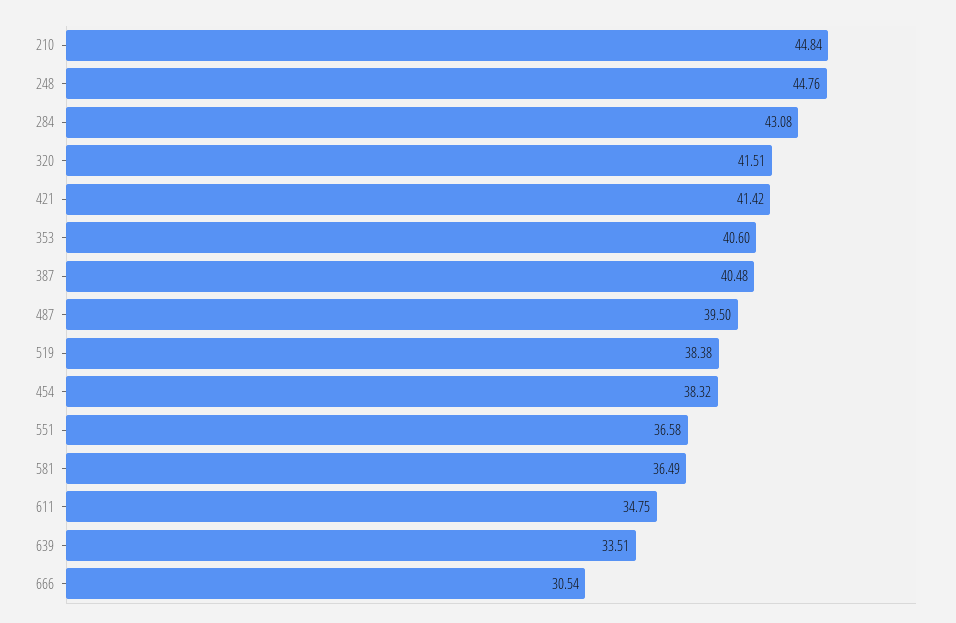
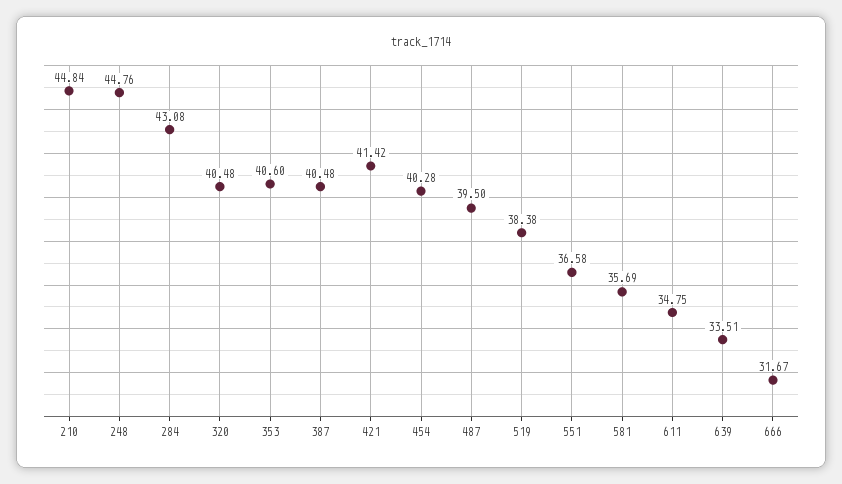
320: 41.51 -> 40.48
454: 38.32 -> 40.28
581: 36.49 -> 35.69
666: 30.54 -> 31.67

